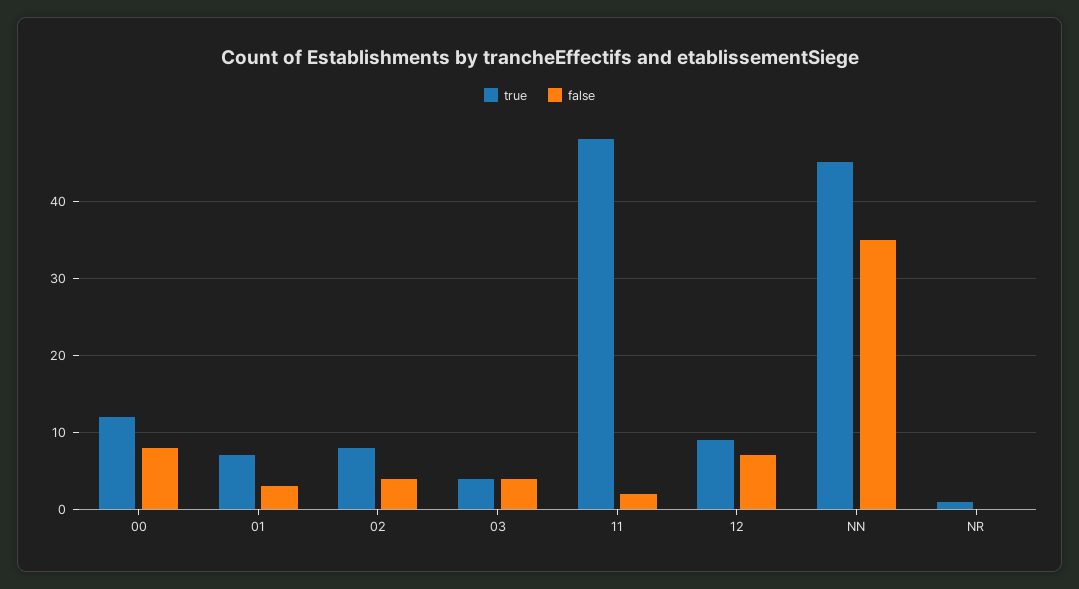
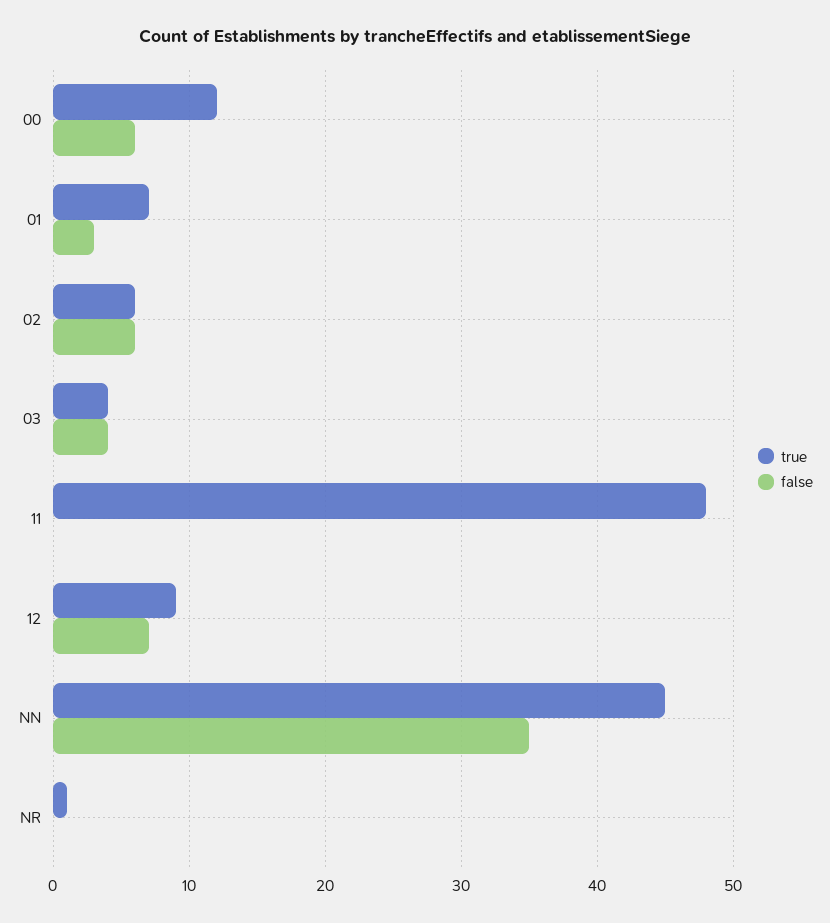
false, 00: 8 -> 6
true, 02: 8 -> 6
false, 02: 4 -> 6
false, 11: 2 -> 0

